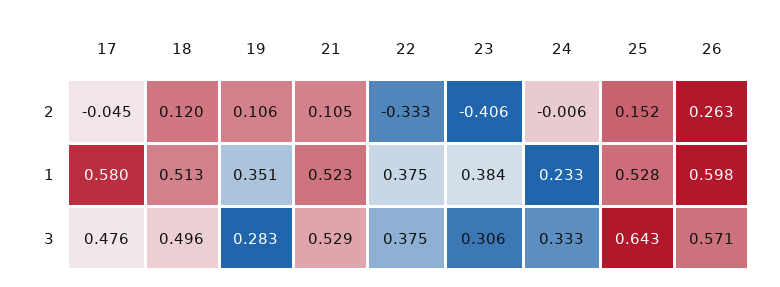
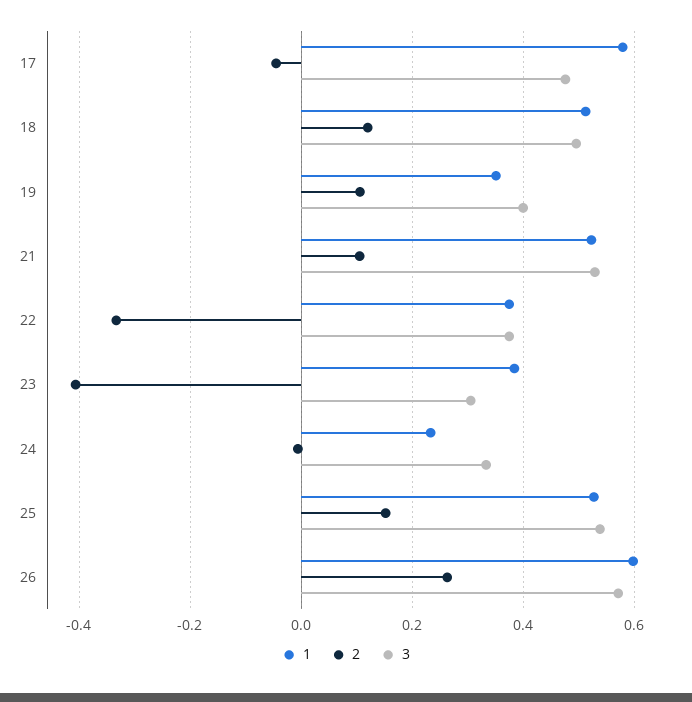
3, 19: 0.283 -> 0.4
3, 25: 0.643 -> 0.54

